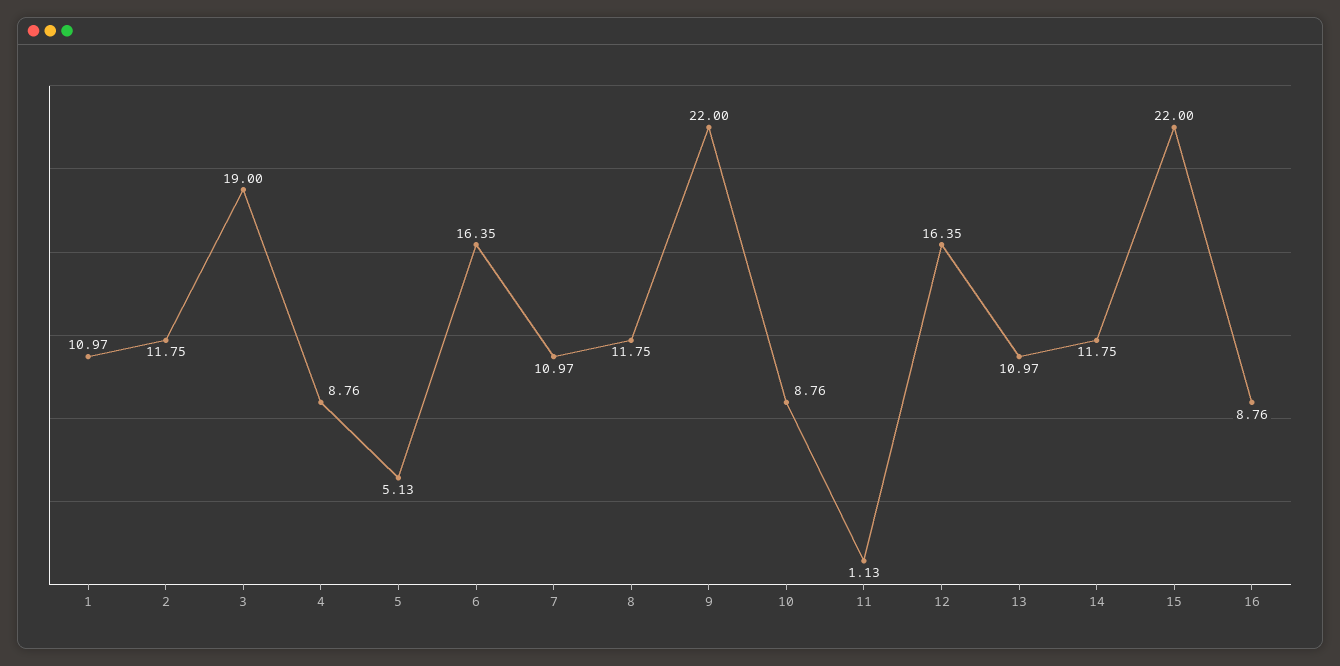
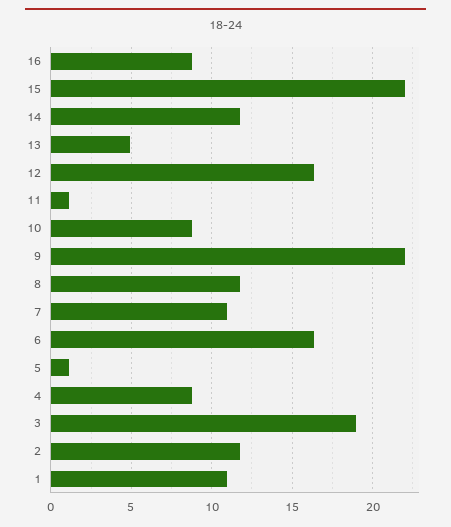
5: 5.13 -> 1
13: 10.97 -> 5

